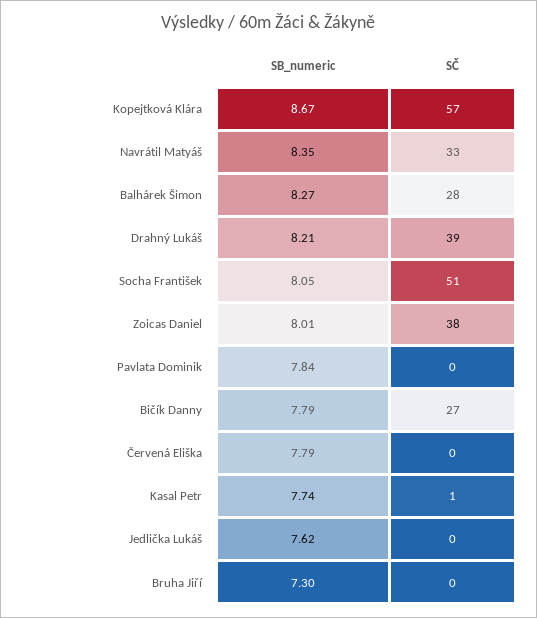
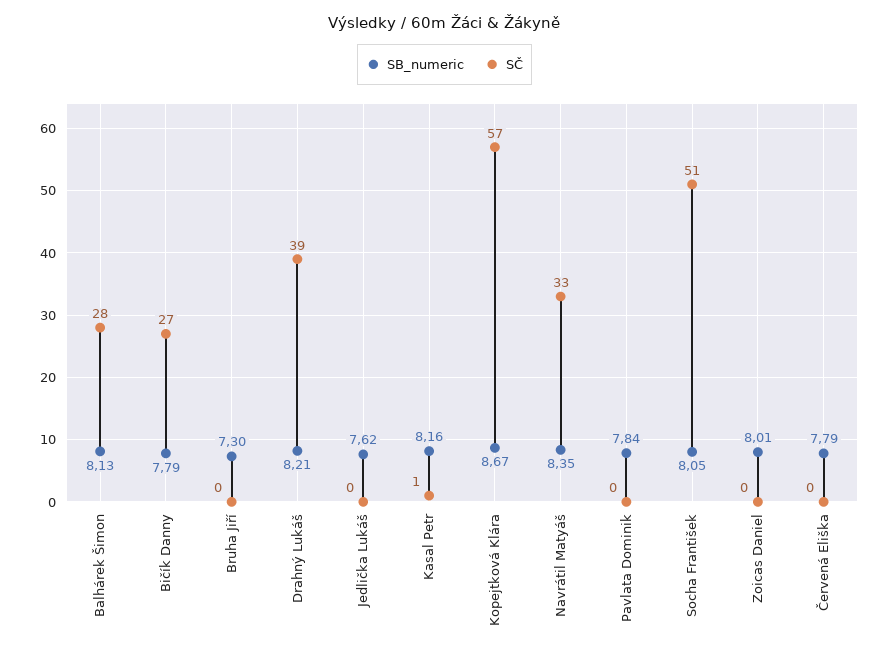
SB_numeric, Balhárek Šimon: 8.27 -> 8.13
SČ, Zoicas Daniel: 38 -> 0
SB_numeric, Kasal Petr: 7.74 -> 8.16

